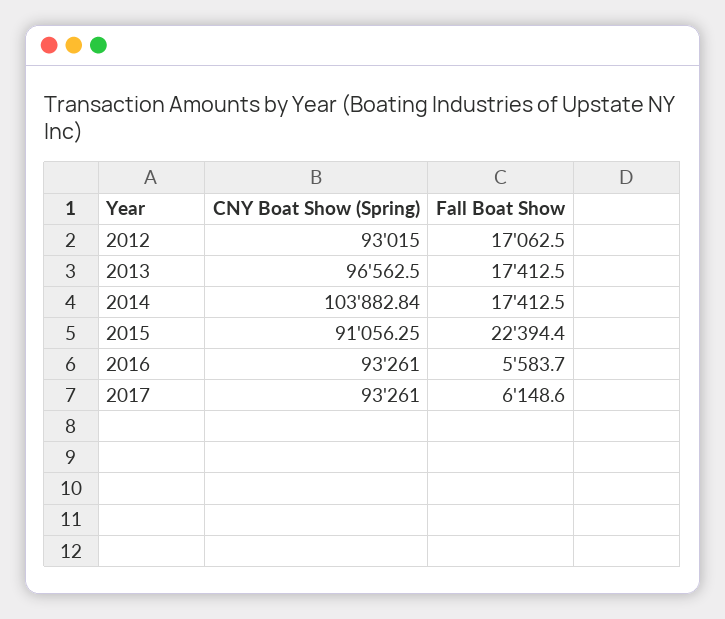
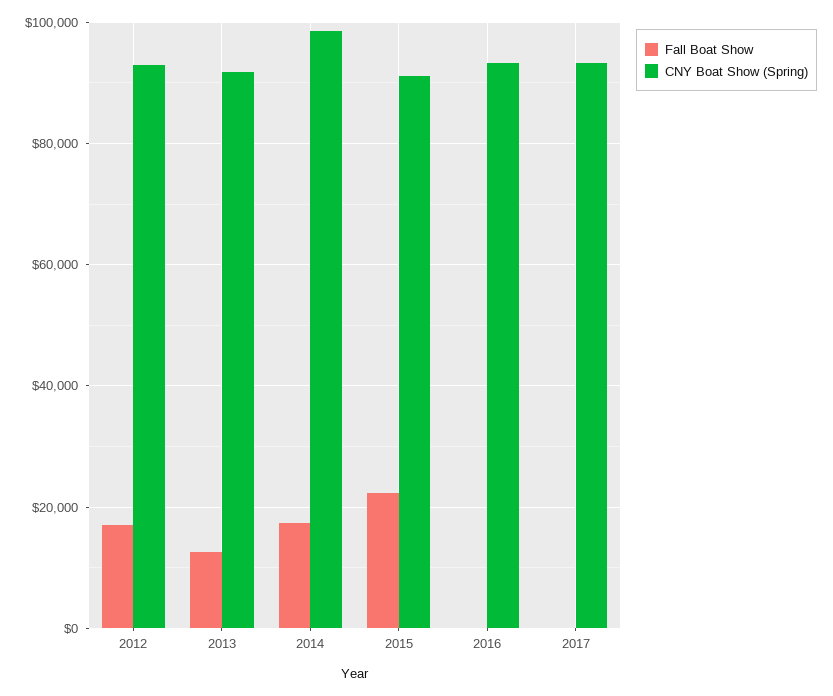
CNY Boat Show (Spring), 2013: 96562.5 -> 92000
Fall Boat Show, 2013: 17412.5 -> 12000
CNY Boat Show (Spring), 2014: 103882.84 -> 98000
Fall Boat Show, 2016: 5583.7 -> 0
Fall Boat Show, 2017: 6148.6 -> 0

